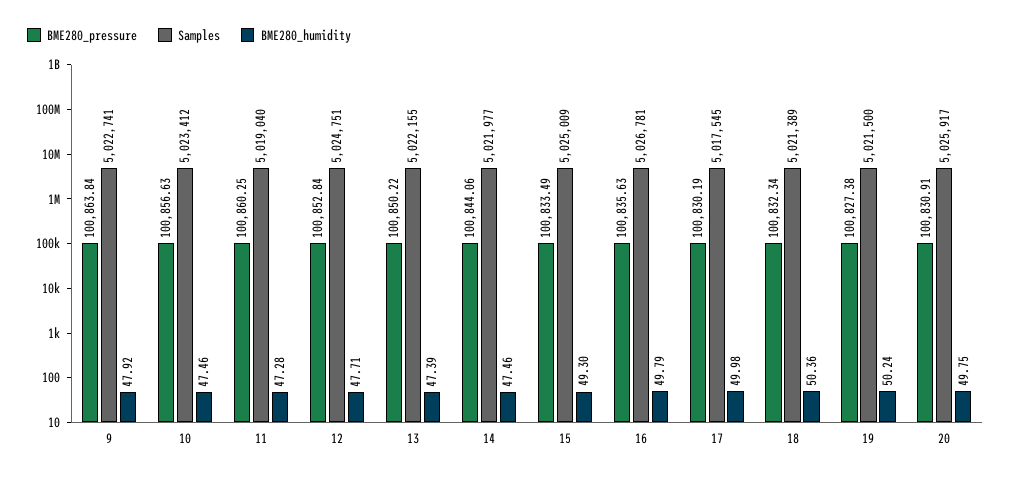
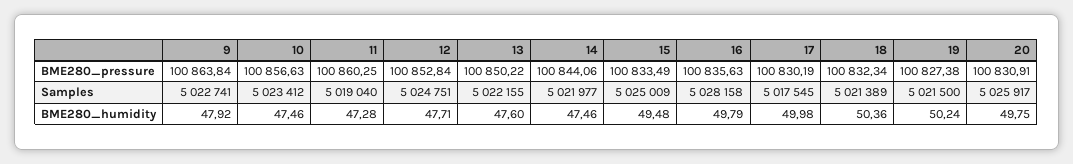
BME280_humidity, 13: 47.39 -> 47.6
BME280_humidity, 15: 49.3 -> 49.48
Samples, 16: 5026781 -> 5028158

